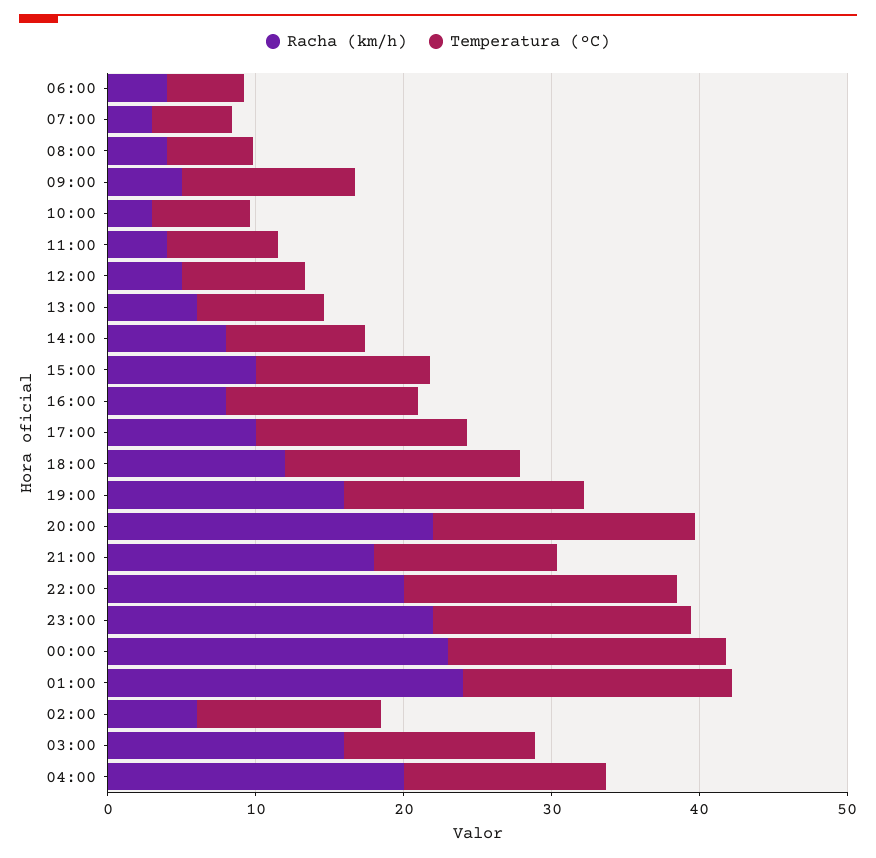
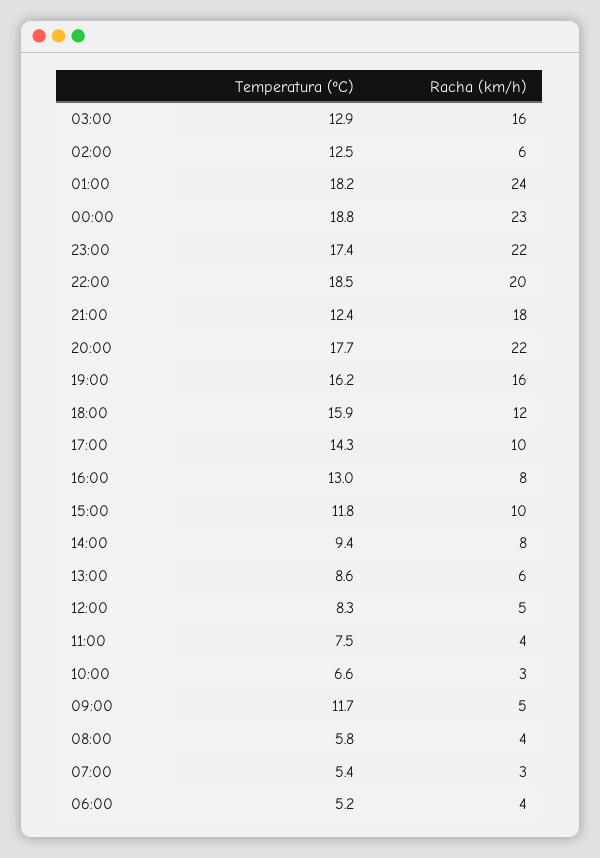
Racha (km/h), 04:00: 20 -> none
Temperatura (ºC), 04:00: 14 -> none

